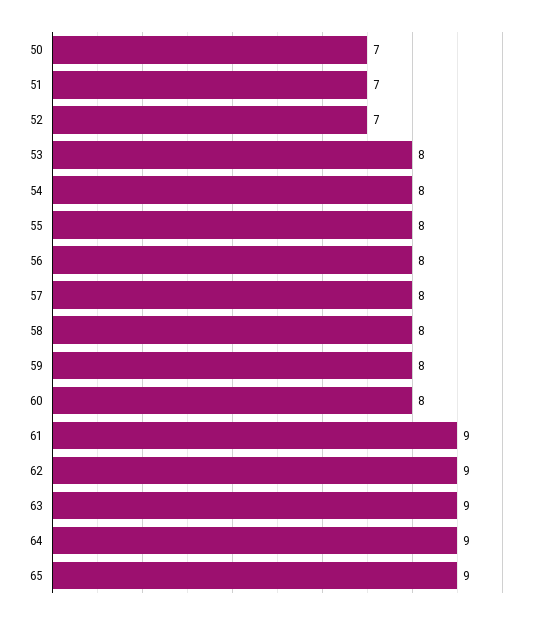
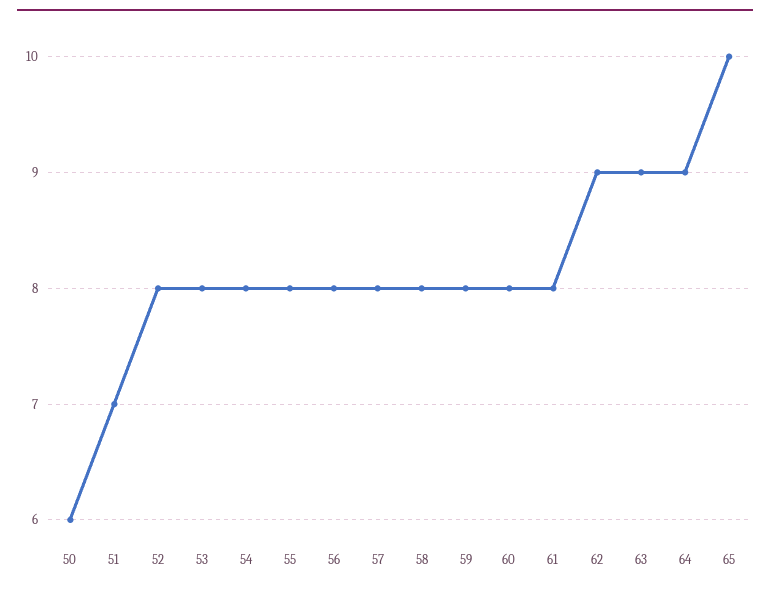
50: 7 -> 6
52: 7 -> 8
61: 9 -> 8
65: 9 -> 10

